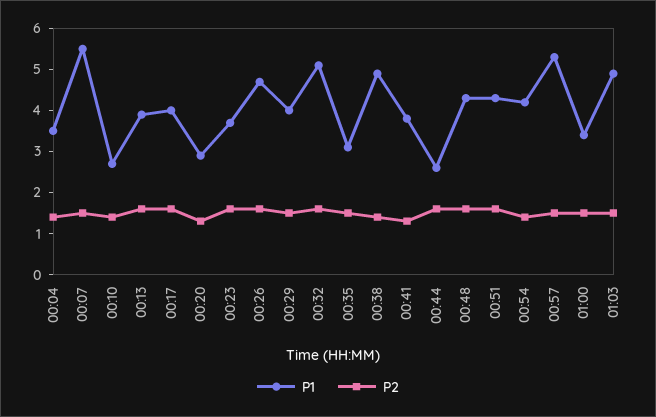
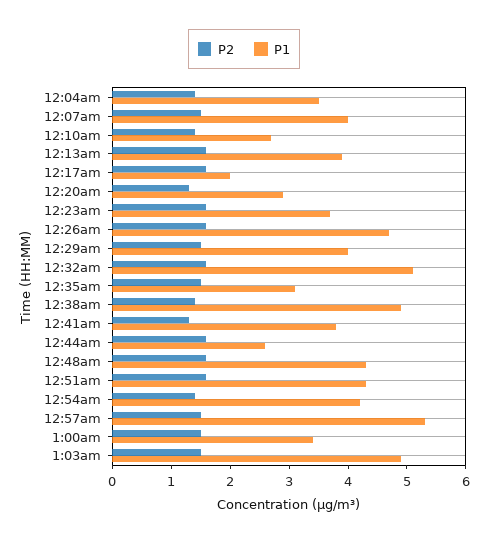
P1, 00:07: 5.5 -> 4
P1, 00:17: 4 -> 2

